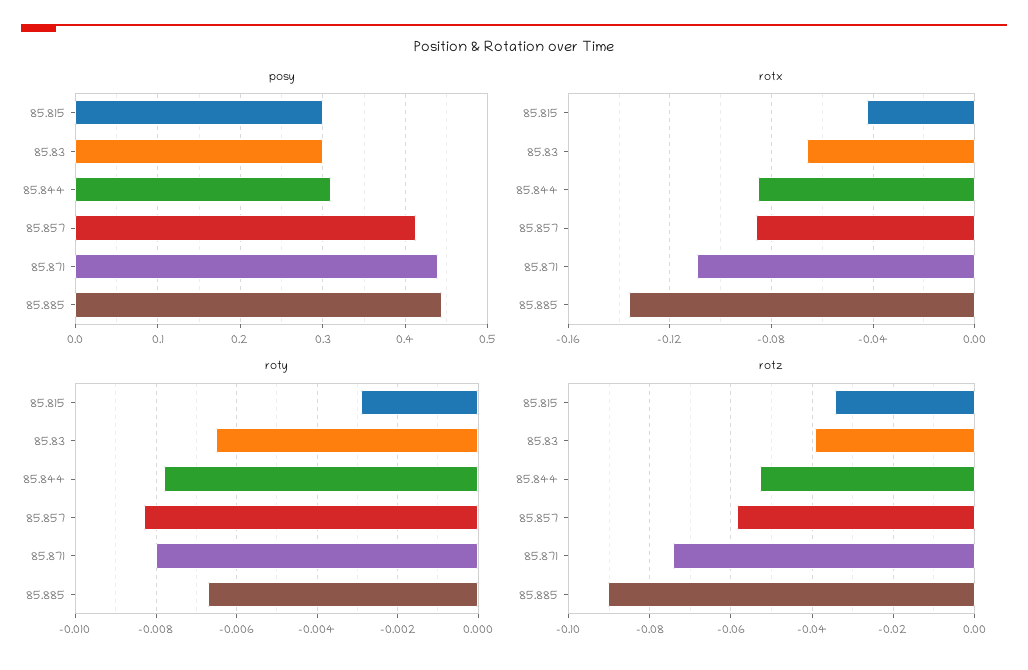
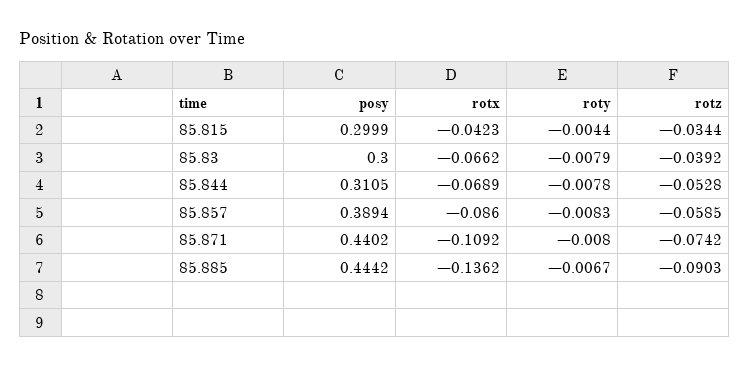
posy, 85.857: 0.41 -> 0.3894
rotx, 85.844: -0.085 -> -0.0689
roty, 85.815: -0.003 -> -0.0044
roty, 85.83: -0.0065 -> -0.0079

